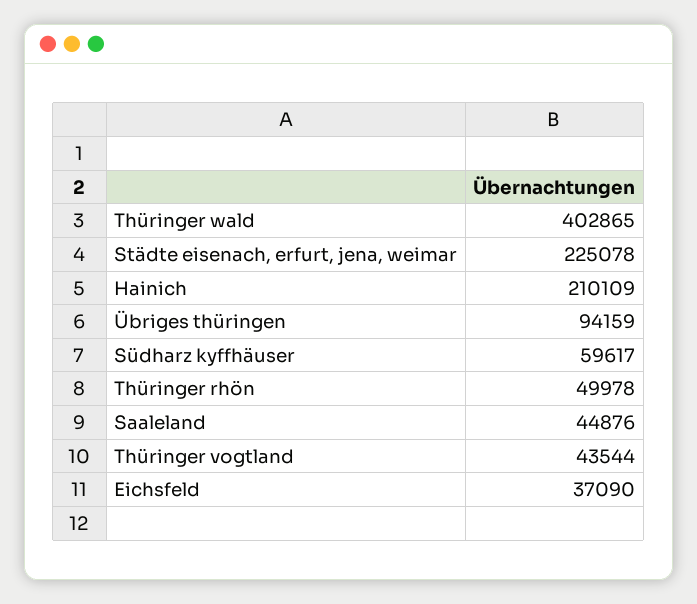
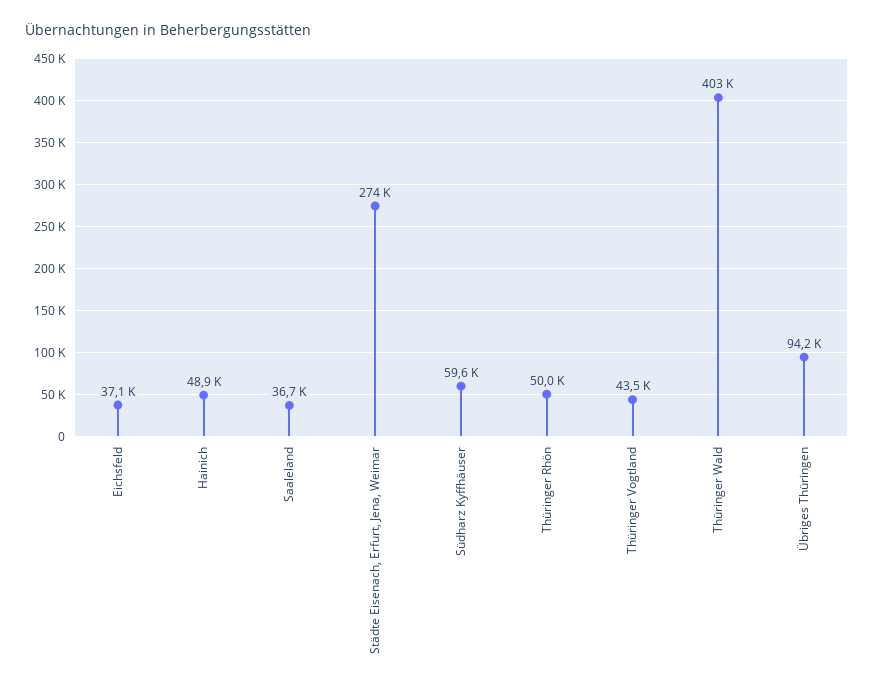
Städte eisenach, erfurt, jena, weimar: 225078 -> 274000
Hainich: 210109 -> 48900
Saaleland: 44876 -> 36700

